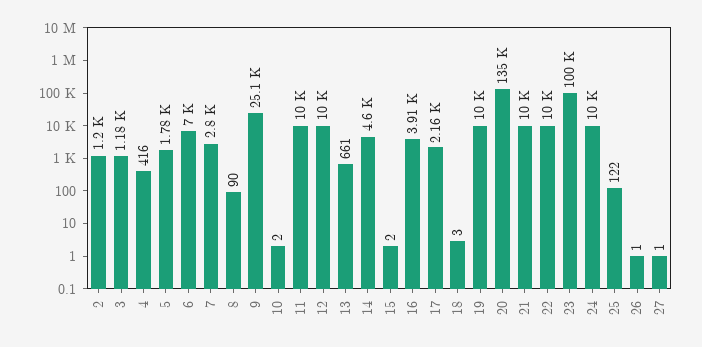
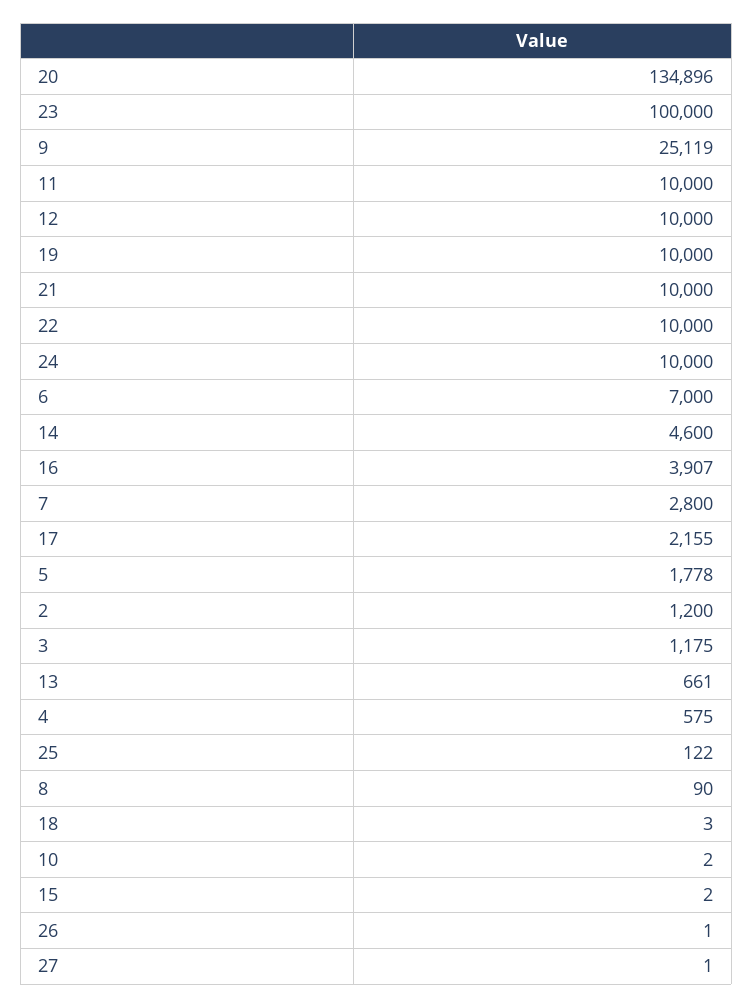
4: 416 -> 575

